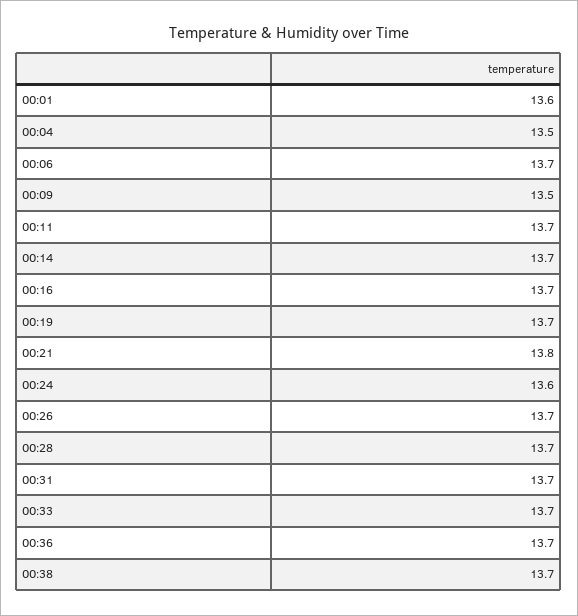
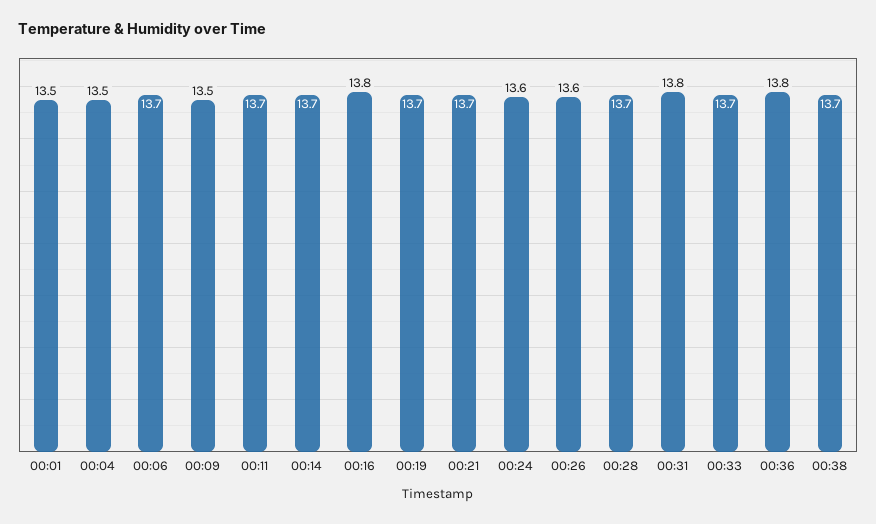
00:01: 13.6 -> 13.5
00:16: 13.7 -> 13.8
00:21: 13.8 -> 13.7
00:26: 13.7 -> 13.6
00:31: 13.7 -> 13.8
00:36: 13.7 -> 13.8

